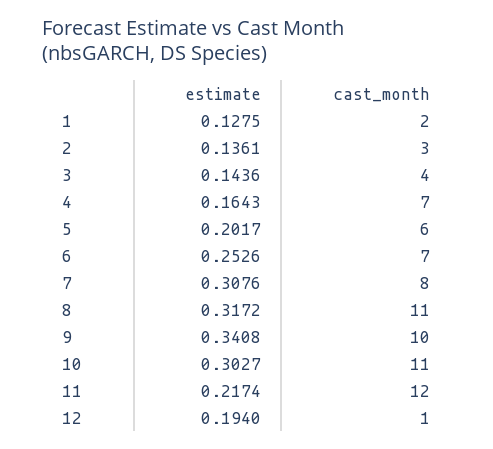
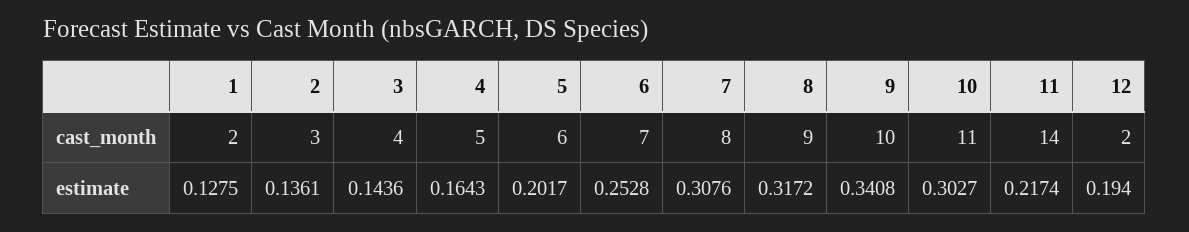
cast_month, 4: 7 -> 5
estimate, 6: 0.2526 -> 0.2528
cast_month, 8: 11 -> 9
cast_month, 11: 12 -> 14
cast_month, 12: 1 -> 2

